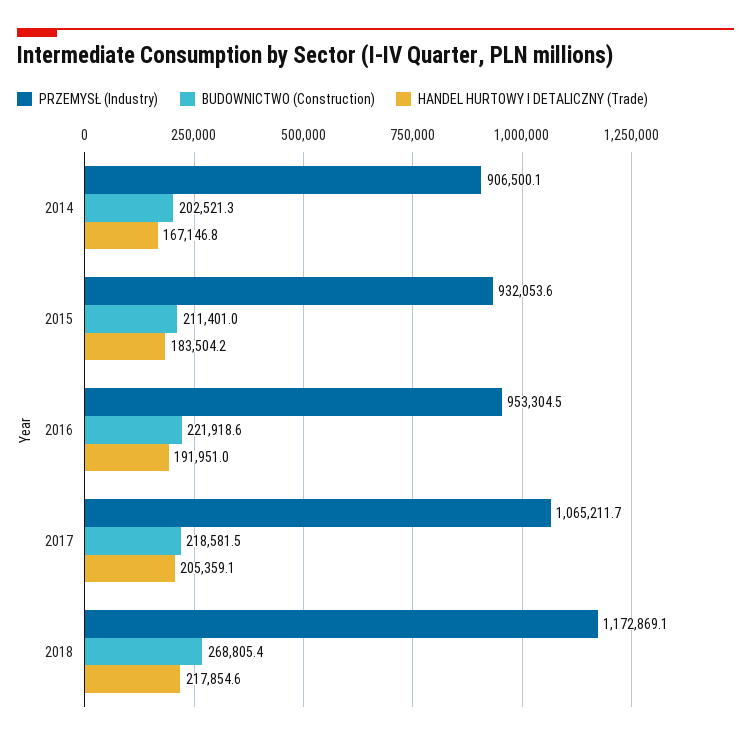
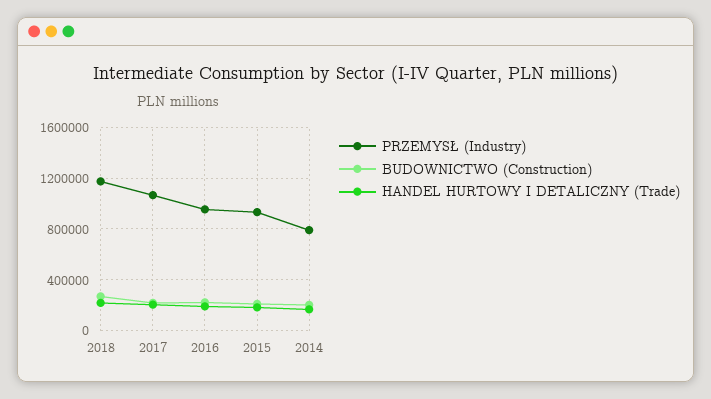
PRZEMYSŁ (Industry), 2014: 906500.1 -> 800000

